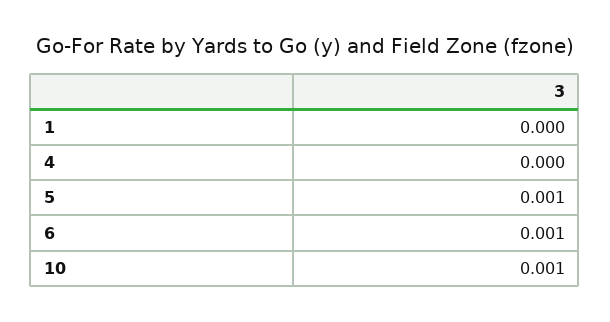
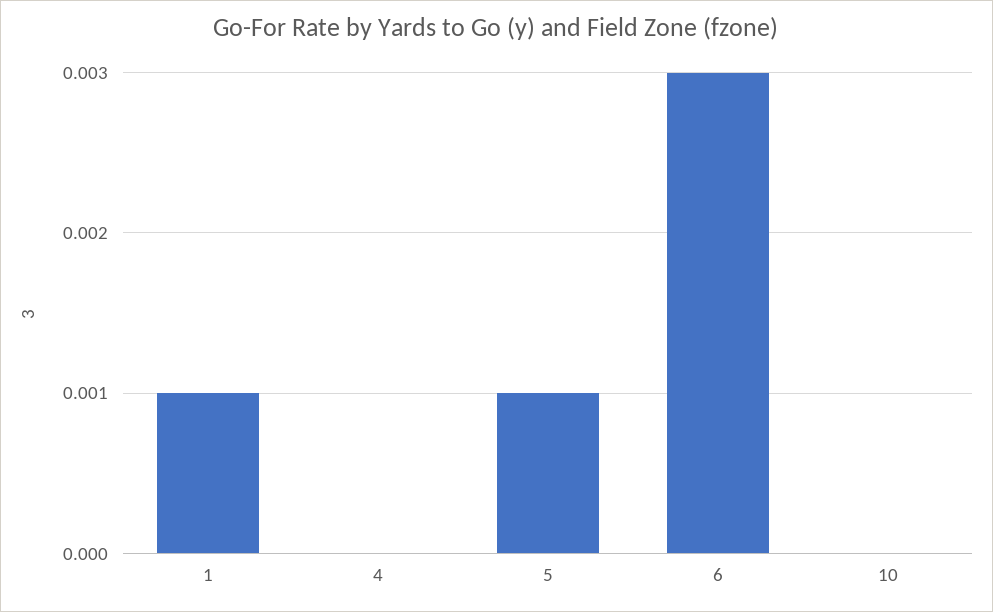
1: 0 -> 0.001
6: 0.001 -> 0.003
10: 0.001 -> 0

